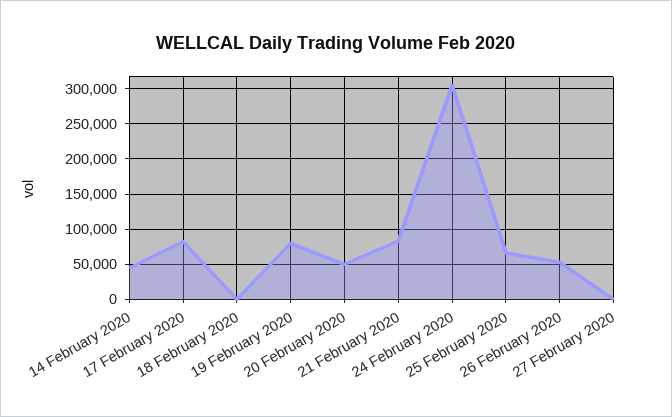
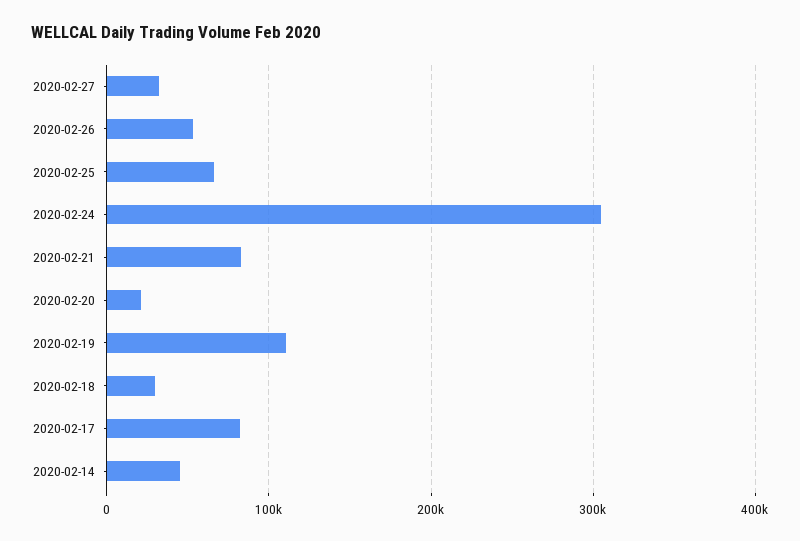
18 February 2020: 0 -> 30000
19 February 2020: 80000 -> 110000
20 February 2020: 50000 -> 20000
27 February 2020: 0 -> 30000

